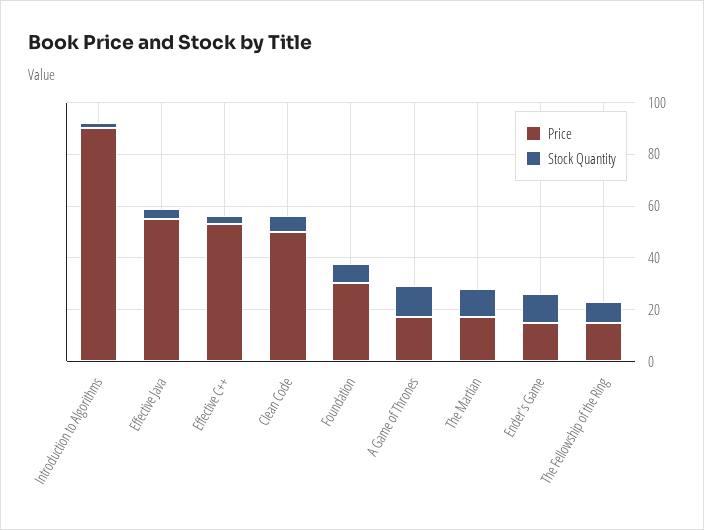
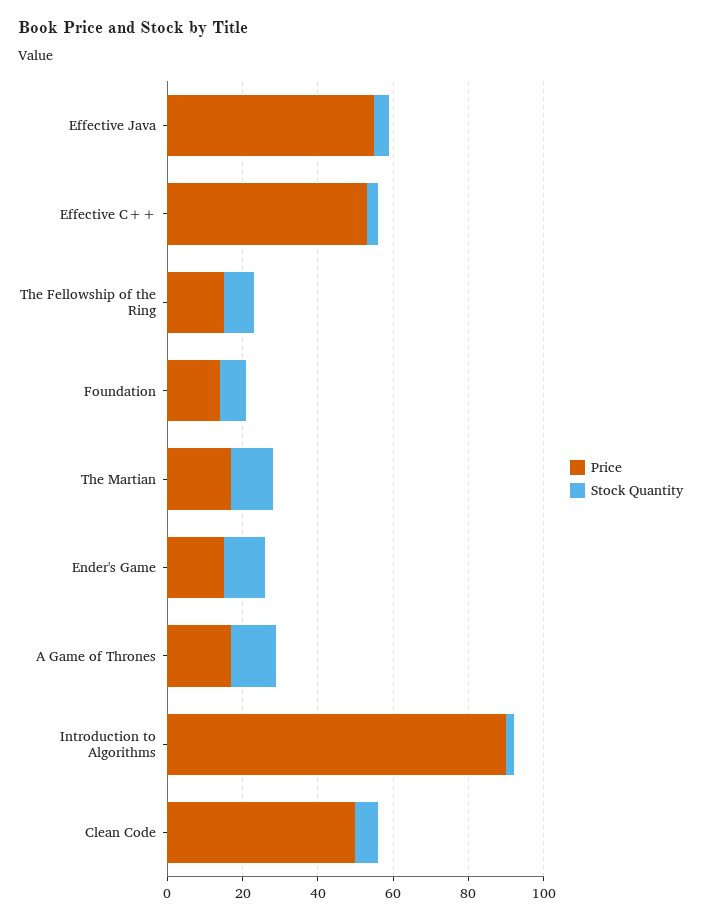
Price, Foundation: 30 -> 15

